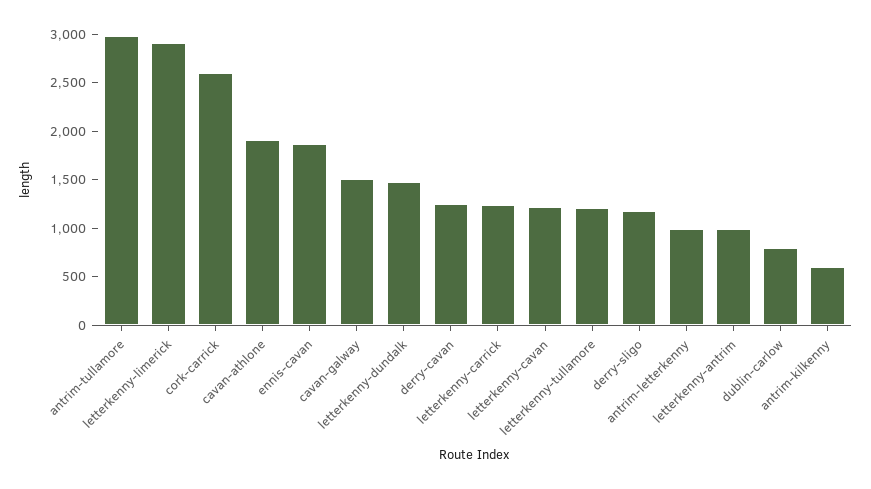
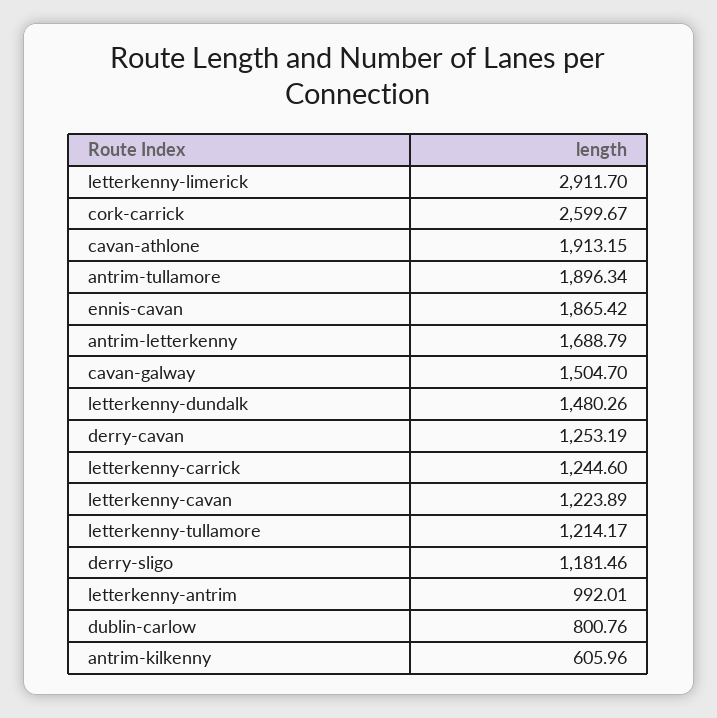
antrim-tullamore: 3000 -> 1896.34
antrim-letterkenny: 1000 -> 1688.79

